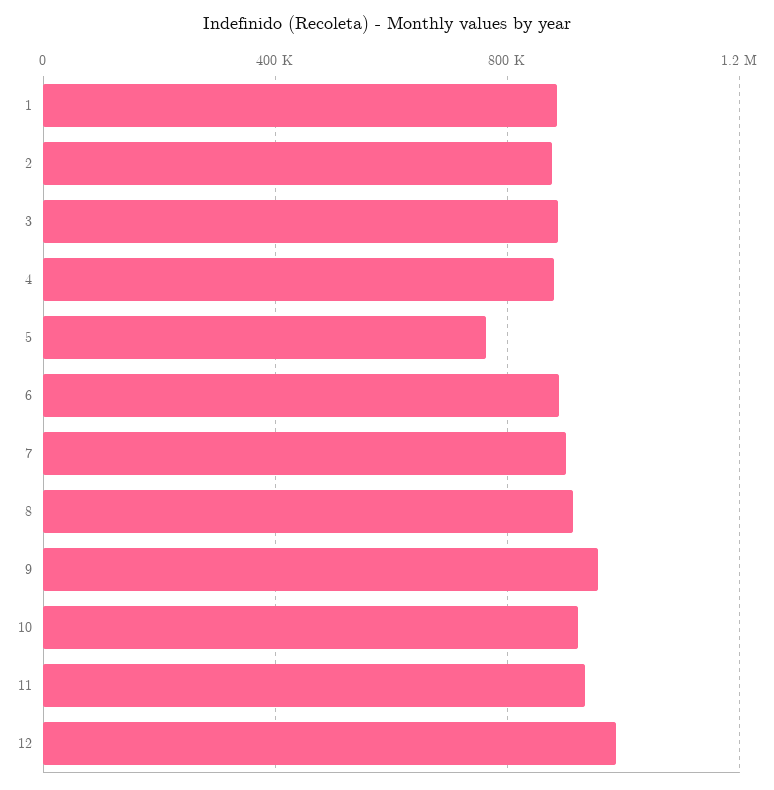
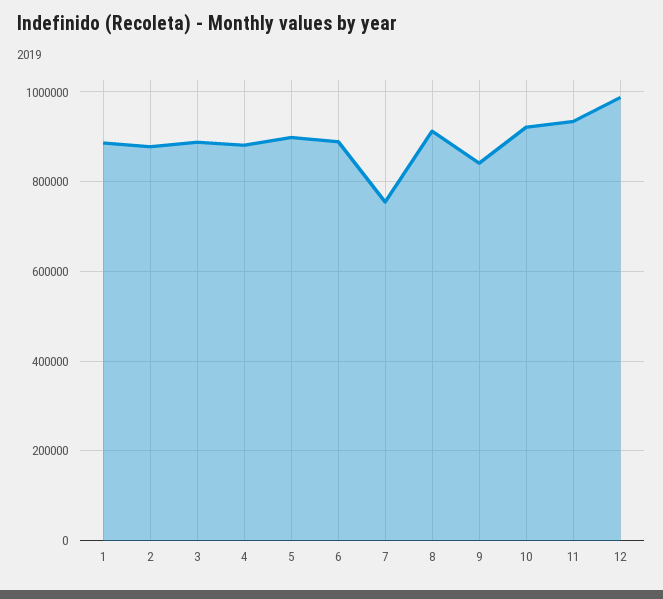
5: 750000 -> 900000
7: 900000 -> 760000
9: 950000 -> 840000

